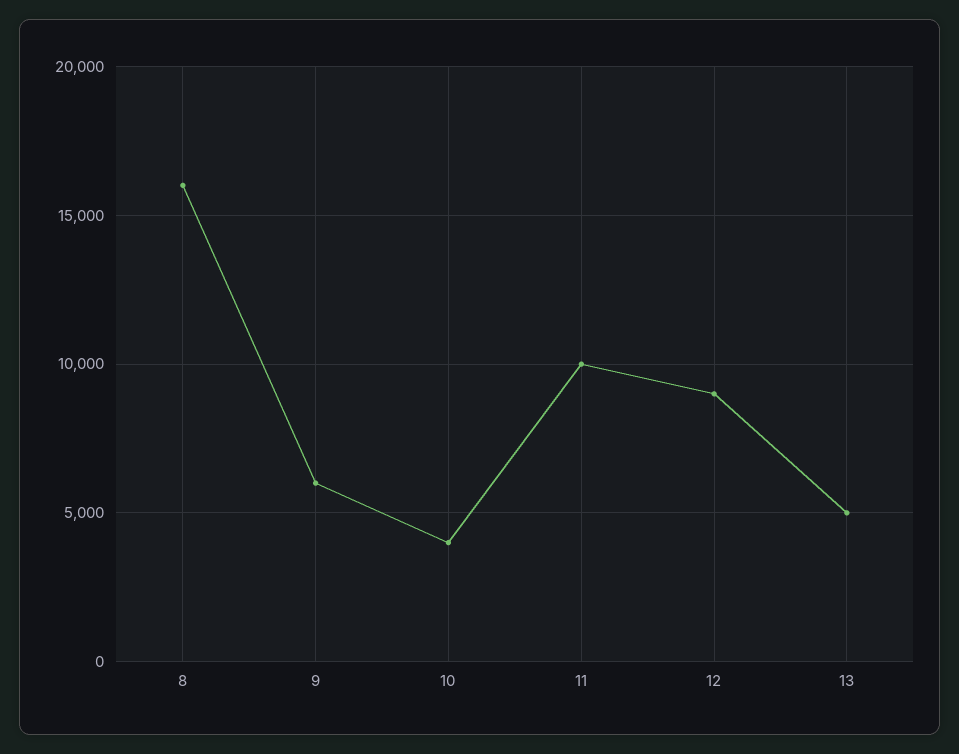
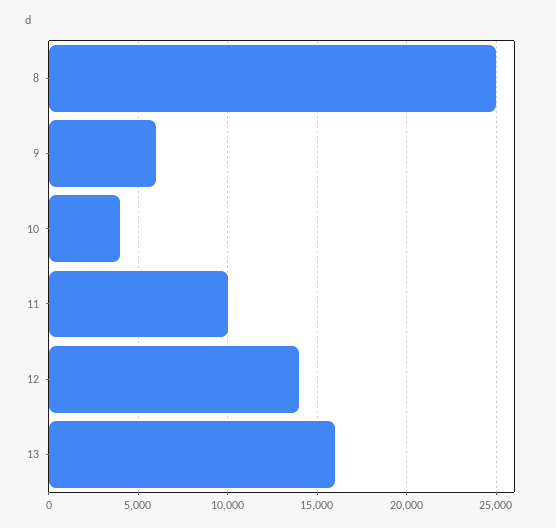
8: 16000 -> 25000
12: 9000 -> 14000
13: 5000 -> 16000

